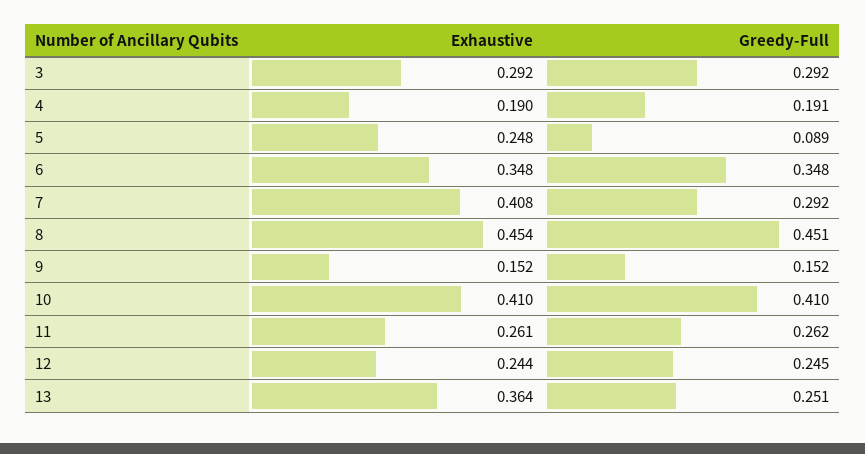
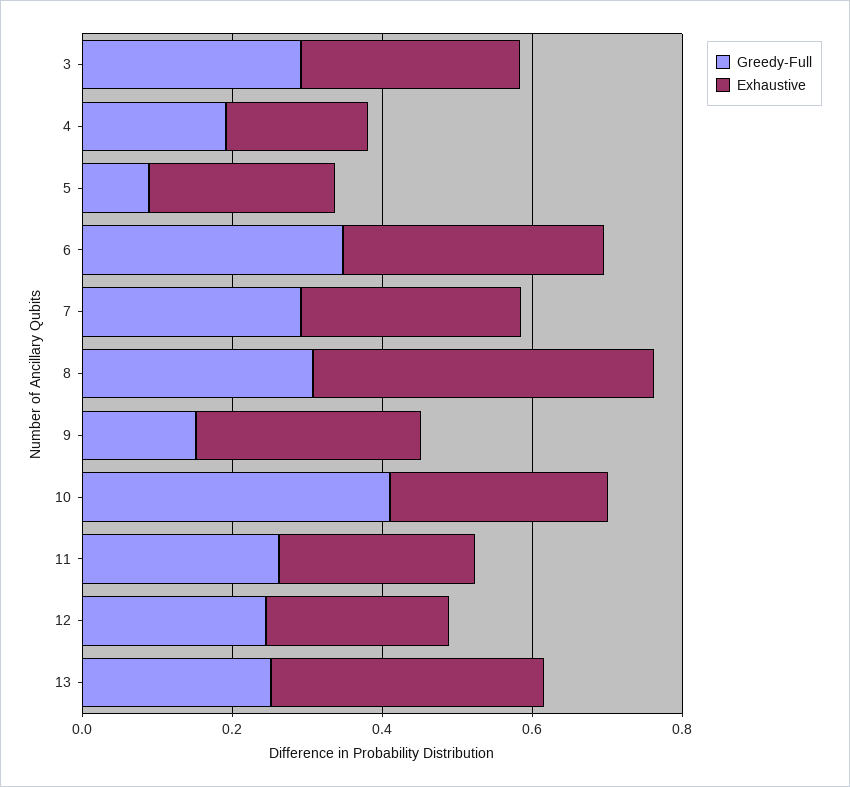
Exhaustive, 7: 0.408 -> 0.3
Greedy-Full, 8: 0.451 -> 0.3
Exhaustive, 9: 0.152 -> 0.3
Exhaustive, 10: 0.41 -> 0.3

